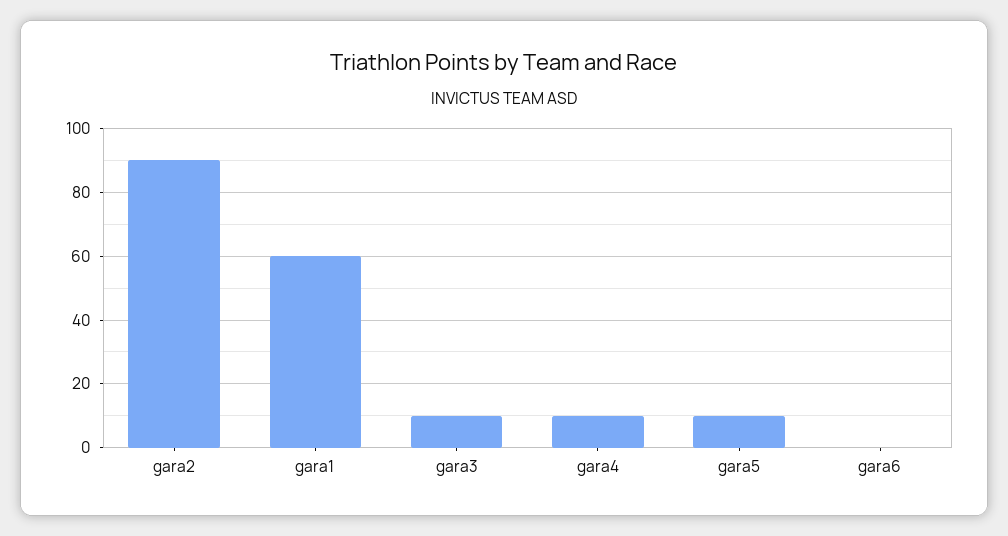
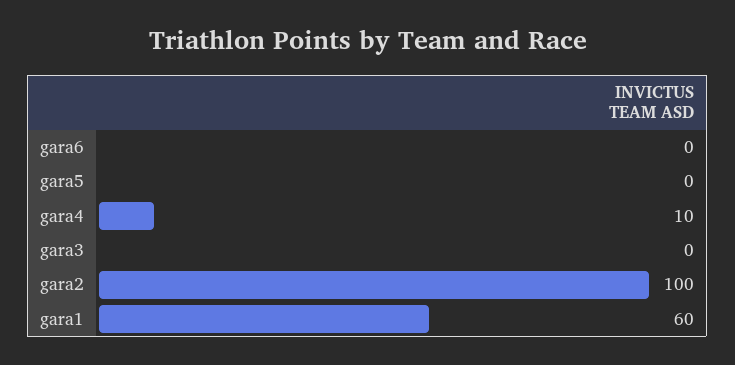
gara2: 90 -> 100
gara3: 10 -> 0
gara5: 10 -> 0

